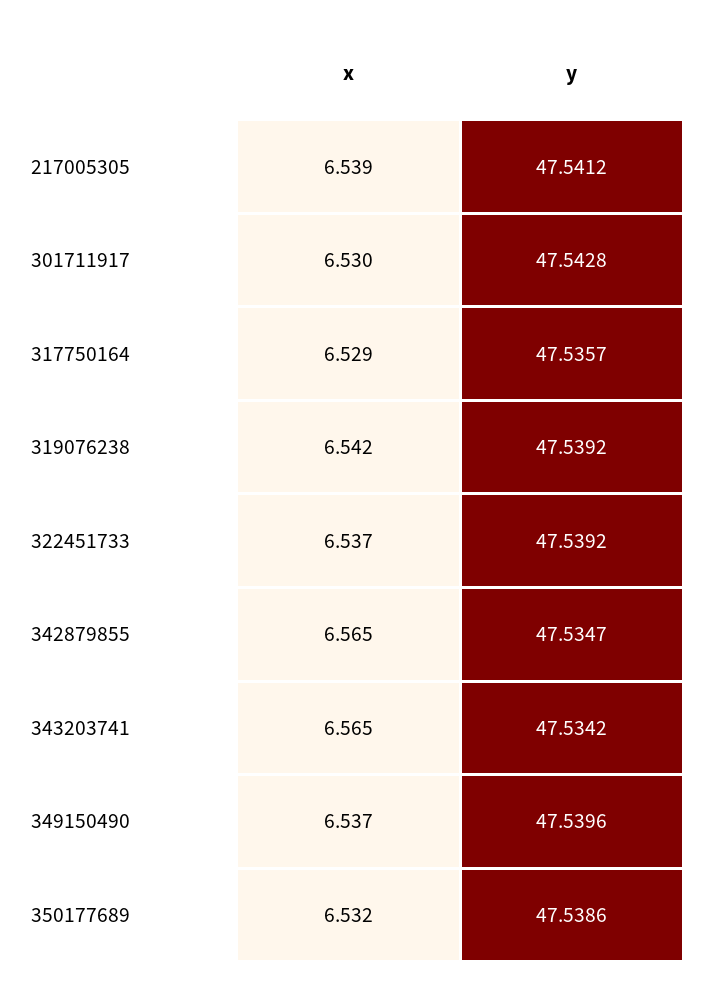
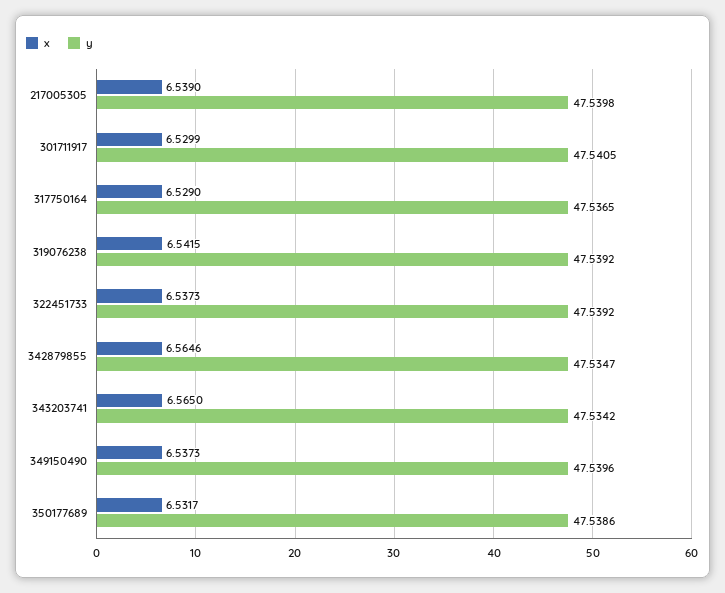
y, 217005305: 47.5412 -> 47.5398
y, 301711917: 47.5428 -> 47.5405
y, 317750164: 47.5357 -> 47.5365

